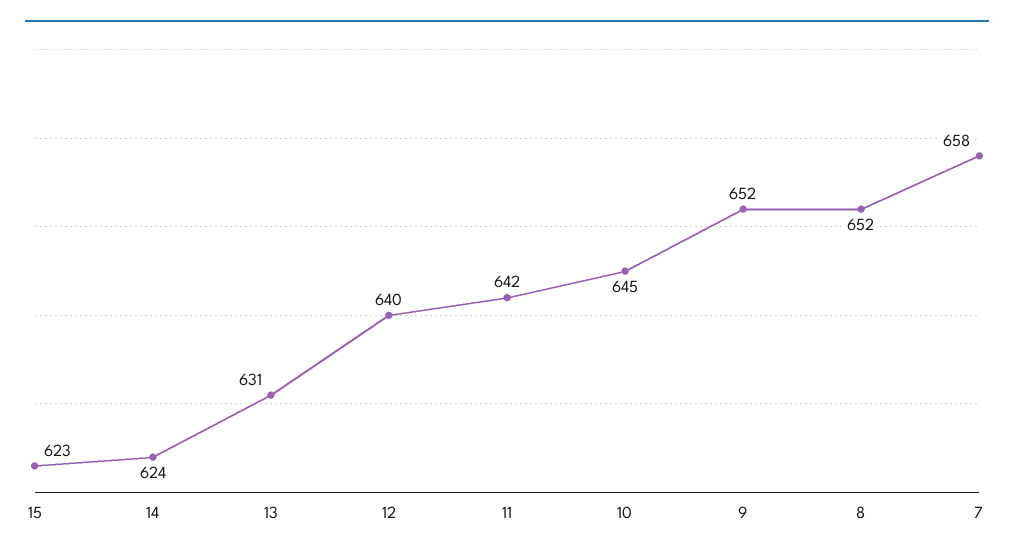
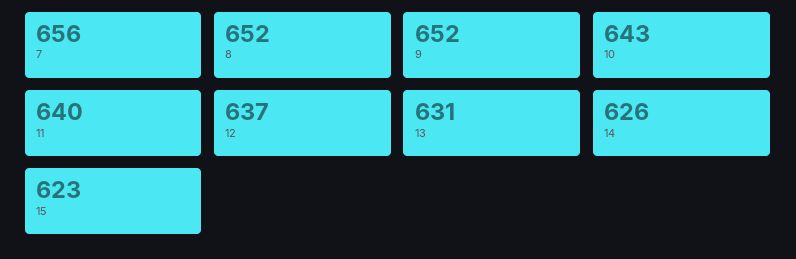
14: 624 -> 626
12: 640 -> 637
11: 642 -> 640
10: 645 -> 643
7: 658 -> 656

